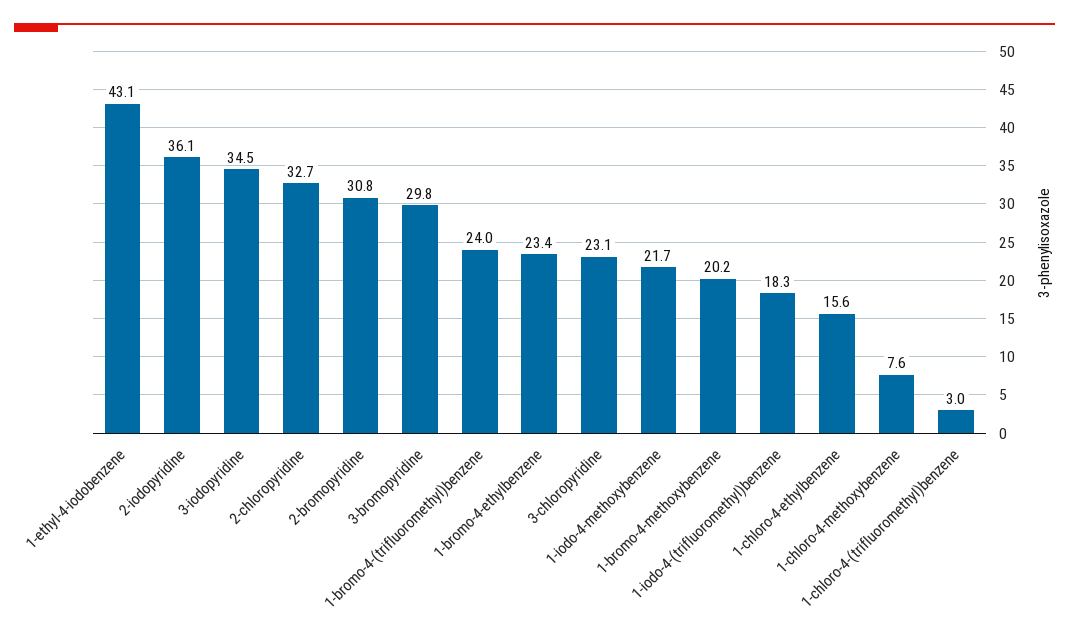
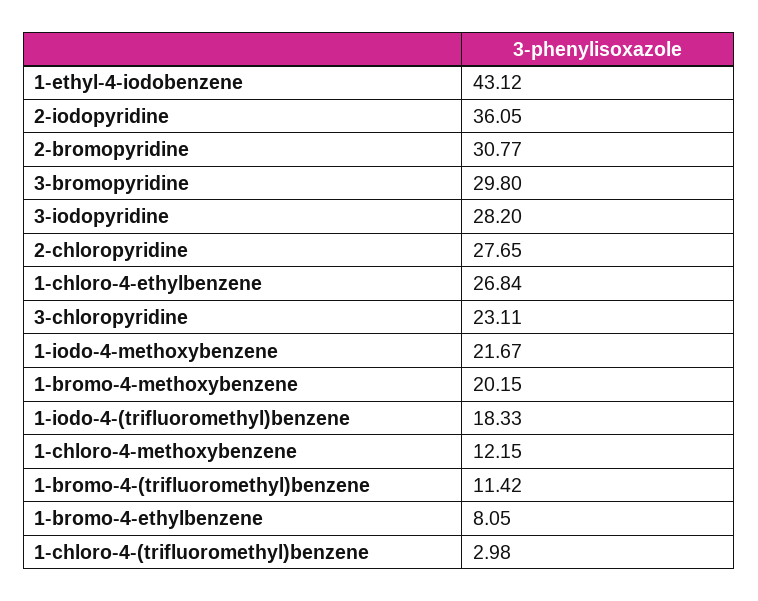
3-iodopyridine: 34.5 -> 28.2
2-chloropyridine: 32.7 -> 27.65
1-bromo-4-(trifluoromethyl)benzene: 24 -> 11.42
1-bromo-4-ethylbenzene: 23.4 -> 8.05
1-chloro-4-ethylbenzene: 15.6 -> 26.84
1-chloro-4-methoxybenzene: 7.6 -> 12.15

